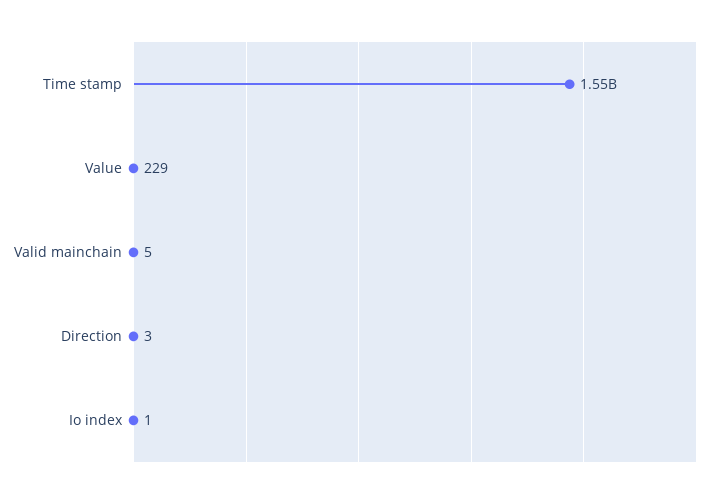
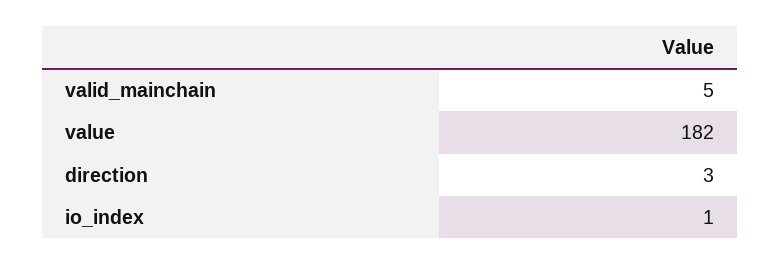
Time stamp: 1550000000 -> none
Value: 229 -> 182

